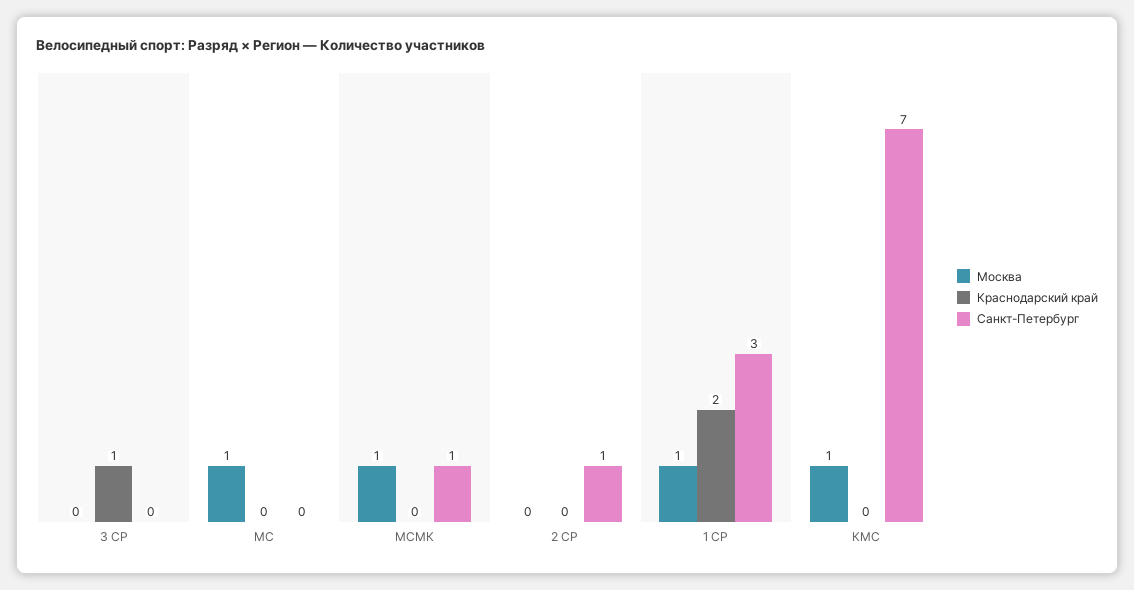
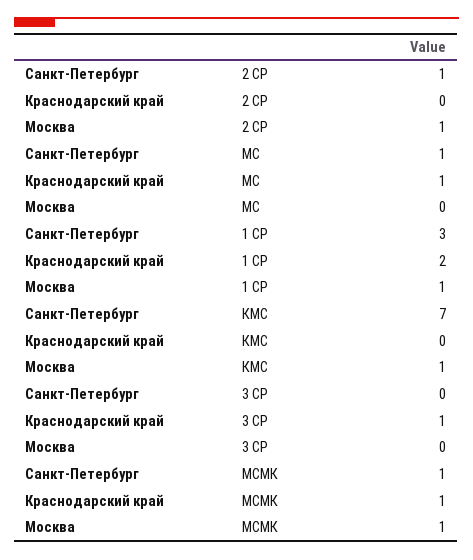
Москва, МС: 1 -> 0
Краснодарский край, МС: 0 -> 1
Санкт-Петербург, МС: 0 -> 1
Краснодарский край, МСМК: 0 -> 1
Москва, 2 СР: 0 -> 1

